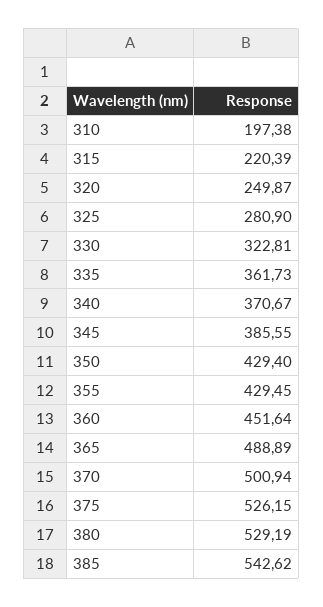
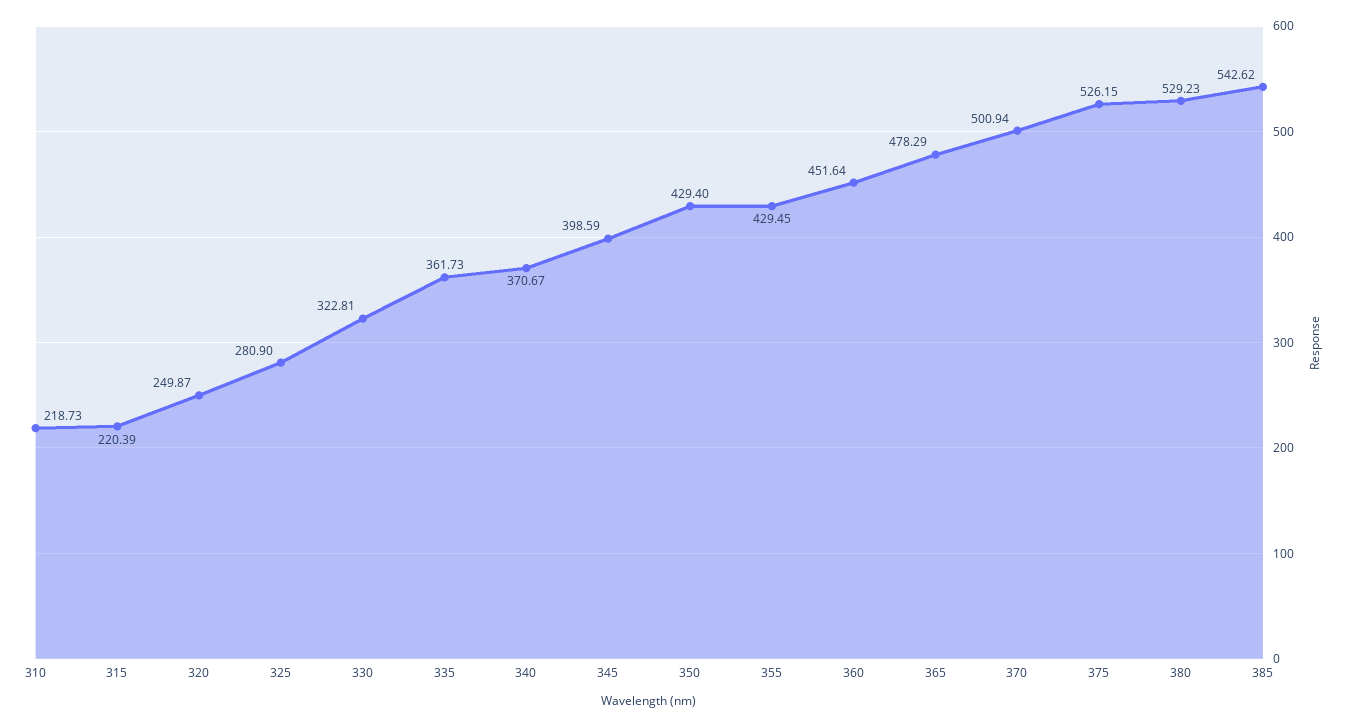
310: 197.38 -> 218.73
345: 385.55 -> 398.59
365: 488.89 -> 478.29
380: 529.19 -> 529.23

